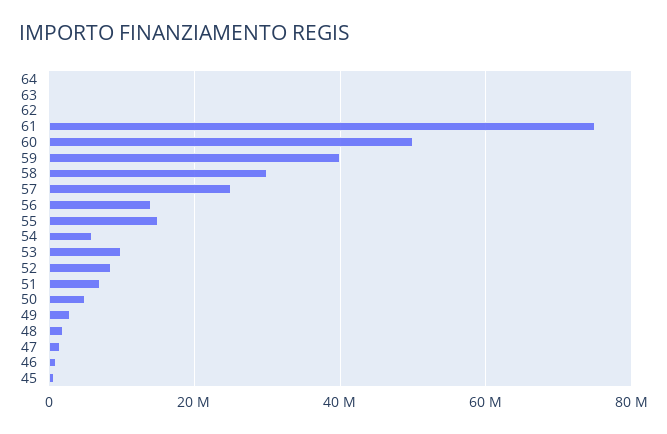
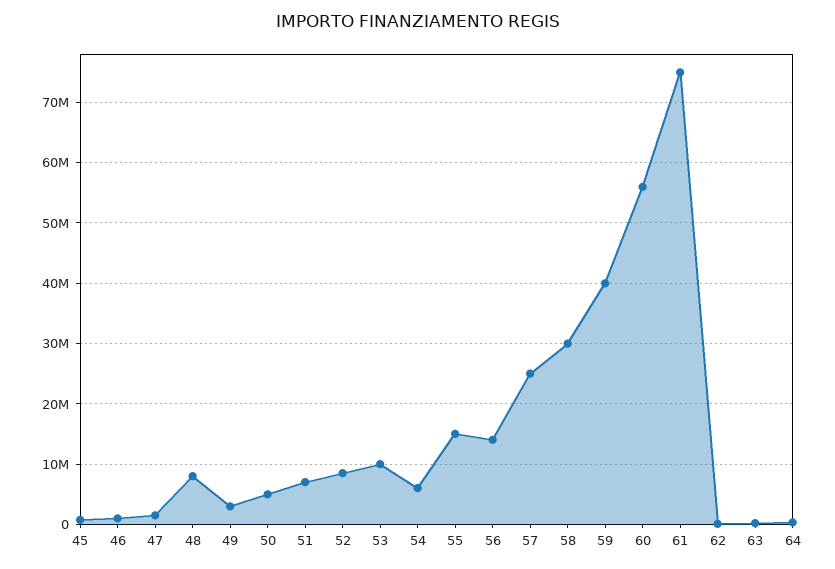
60: 50000000 -> 56000000
48: 2000000 -> 8000000

